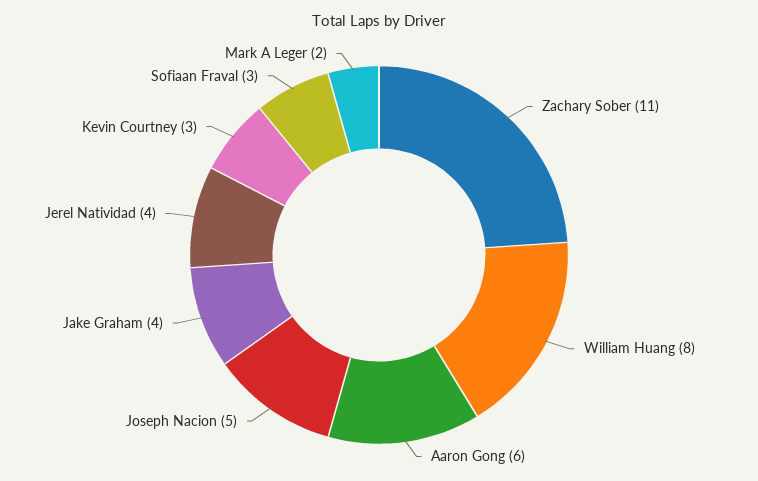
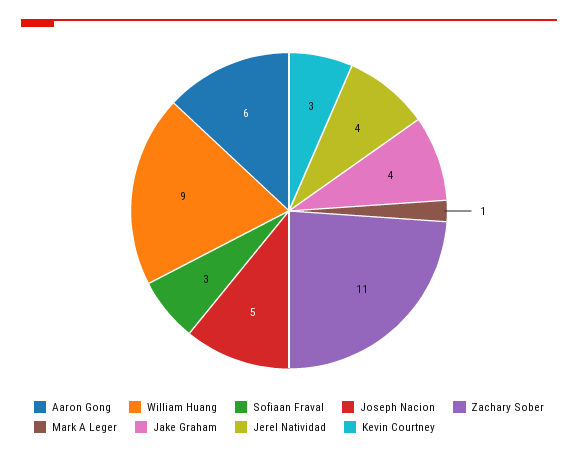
William Huang: 8 -> 9
Mark A Leger: 2 -> 1

